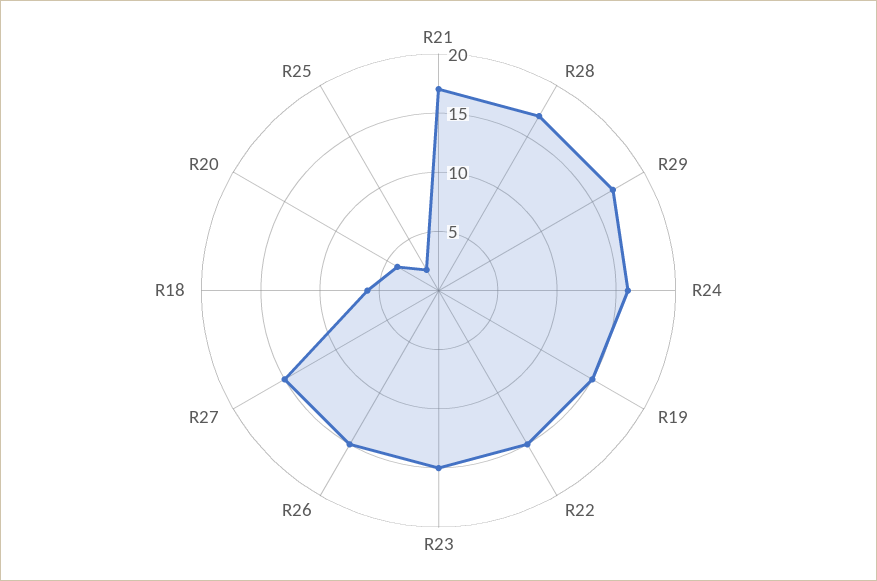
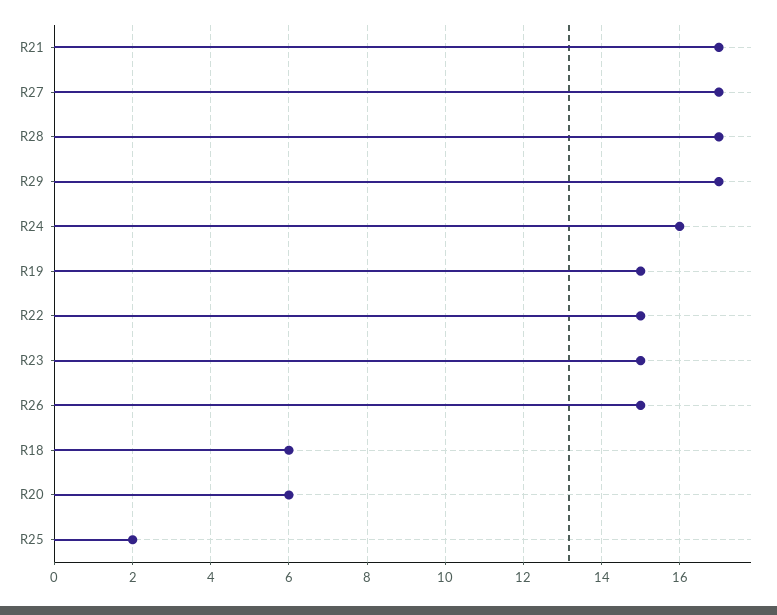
R27: 15 -> 17
R20: 4 -> 6

